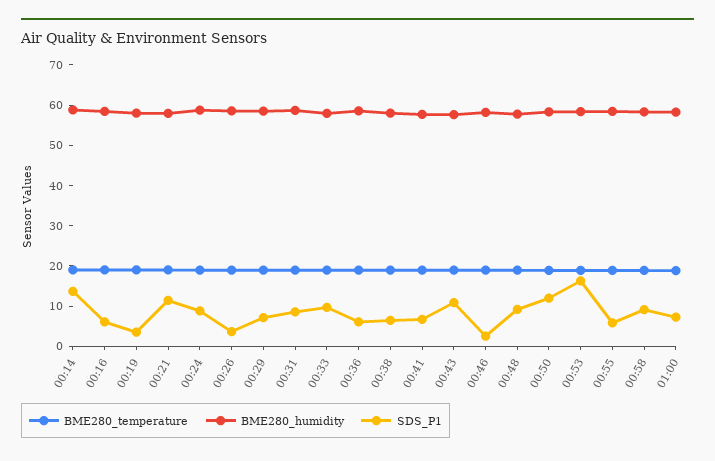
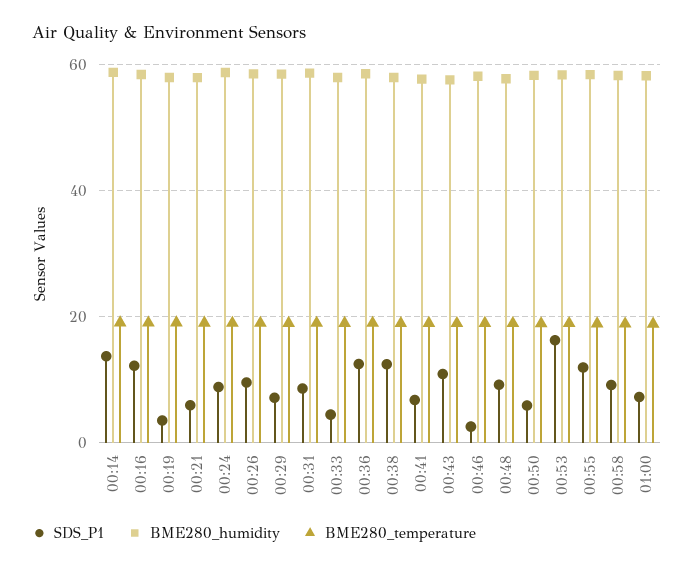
SDS_P1, 00:16: 6 -> 12
SDS_P1, 00:21: 12 -> 6
SDS_P1, 00:26: 4 -> 10
SDS_P1, 00:33: 10 -> 4
SDS_P1, 00:36: 6 -> 12
SDS_P1, 00:38: 6 -> 12
SDS_P1, 00:50: 12 -> 6
SDS_P1, 00:55: 6 -> 12

